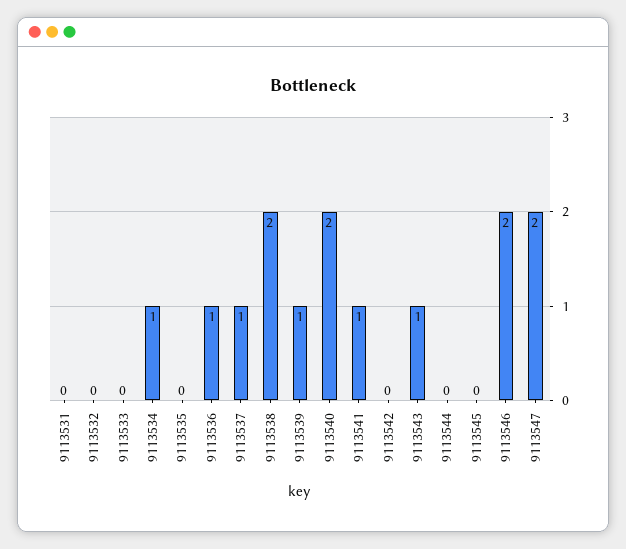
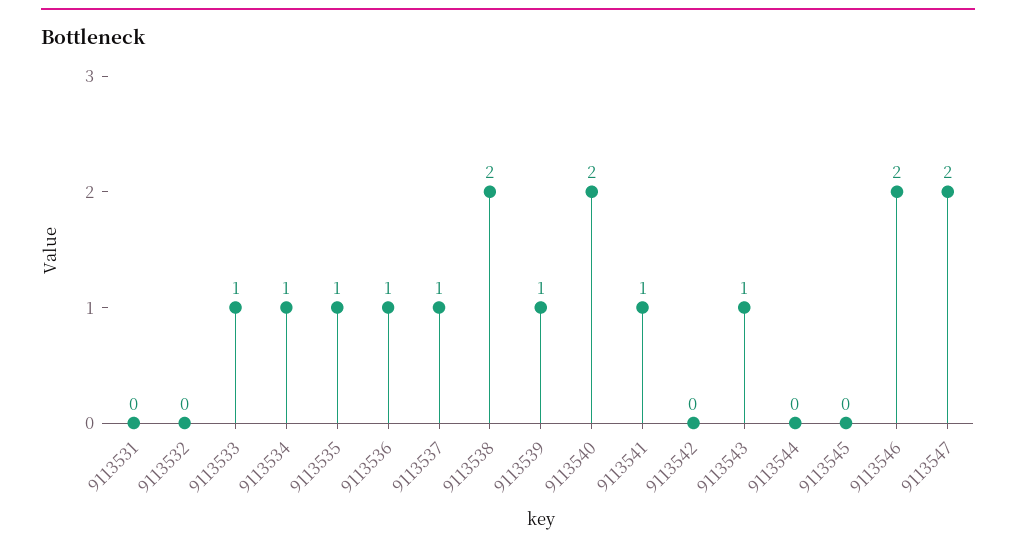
9113533: 0 -> 1
9113535: 0 -> 1

